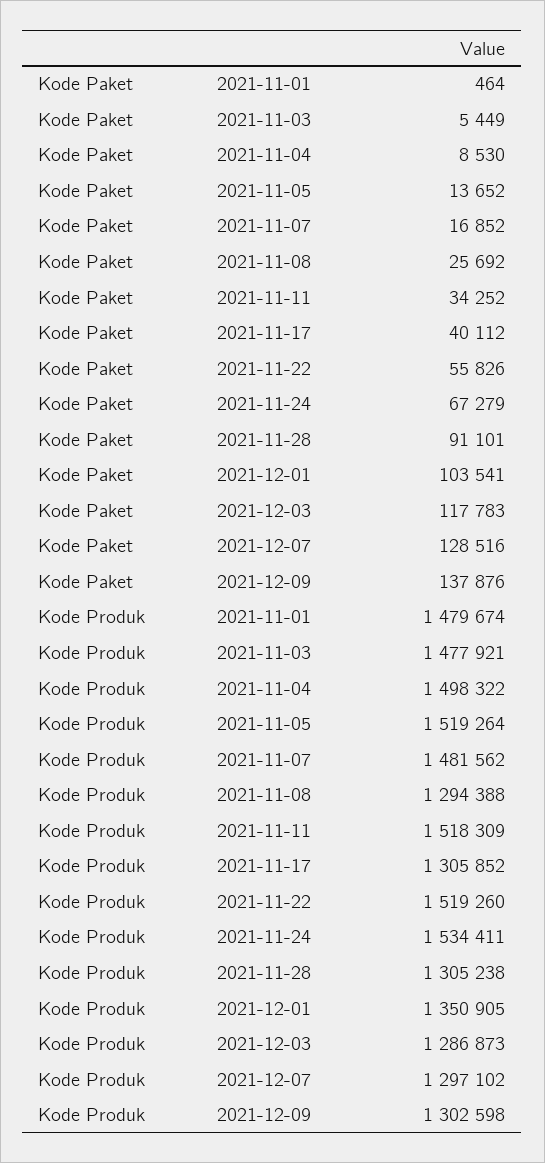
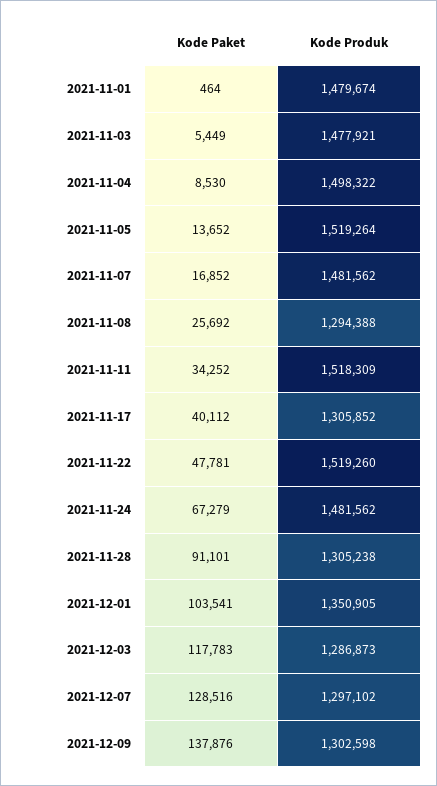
Kode Paket, 2021-11-22: 55826 -> 47781
Kode Produk, 2021-11-24: 1534411 -> 1481562

